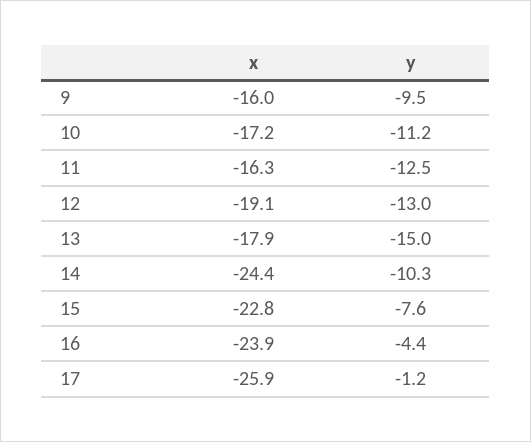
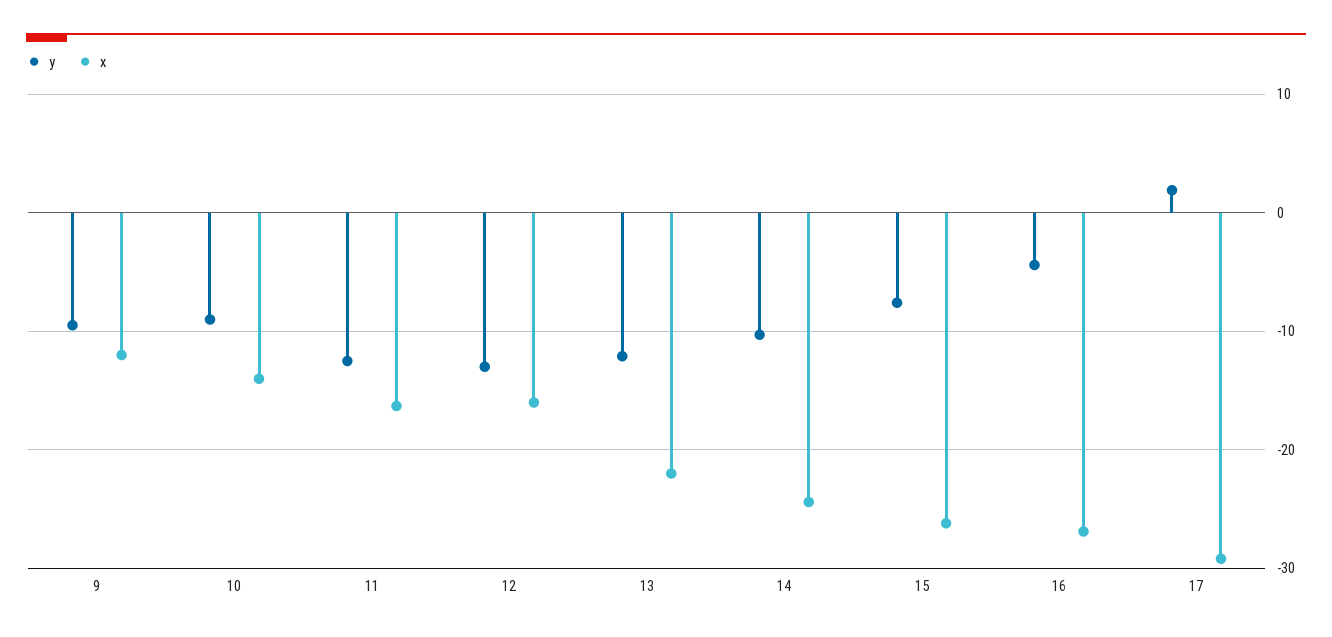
x, 9: -16 -> -12
x, 10: -17.2 -> -14
y, 10: -11.2 -> -9
x, 12: -19.1 -> -16
x, 13: -17.9 -> -22
y, 13: -15 -> -12
x, 15: -22.8 -> -26
x, 16: -23.9 -> -27
x, 17: -25.9 -> -29
y, 17: -1.2 -> 2

